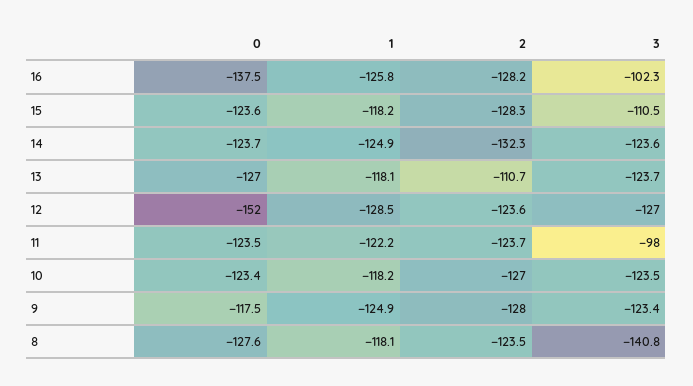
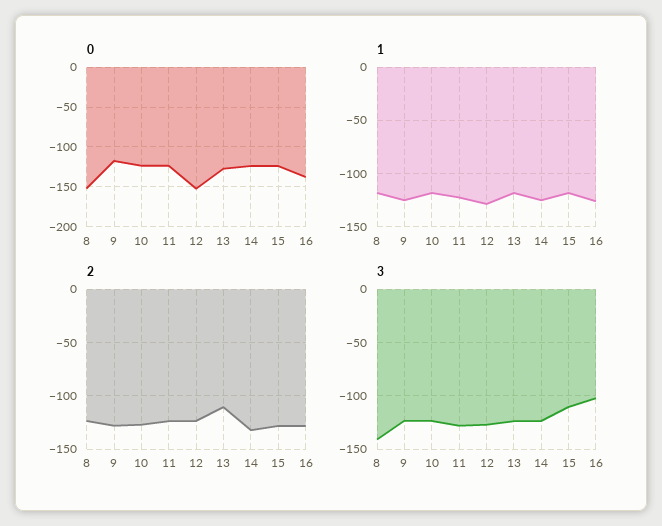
3, 11: -98 -> -130
0, 8: -127.6 -> -150

